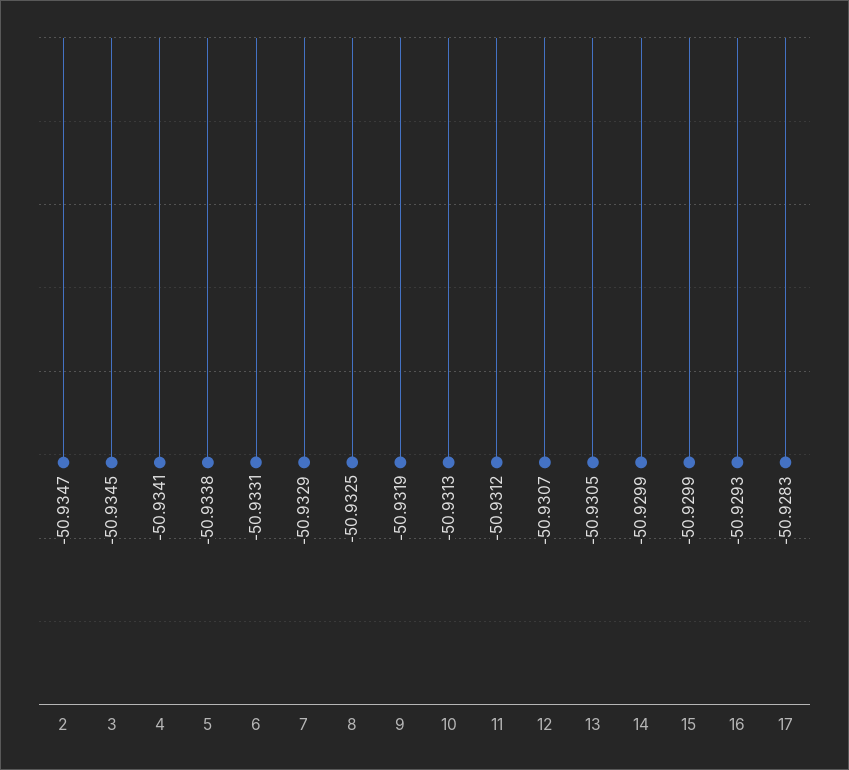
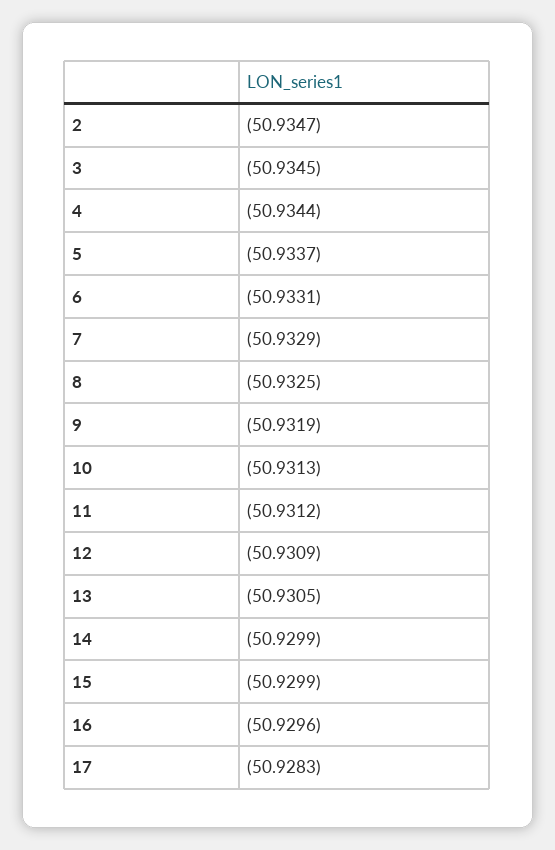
4: -50.9341 -> -50.9344
5: -50.9338 -> -50.9337
12: -50.9307 -> -50.9309
16: -50.9293 -> -50.9296

